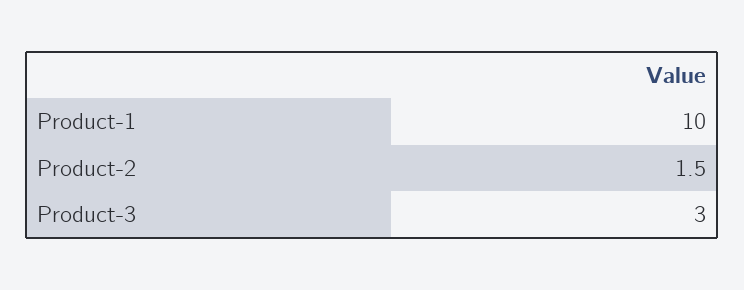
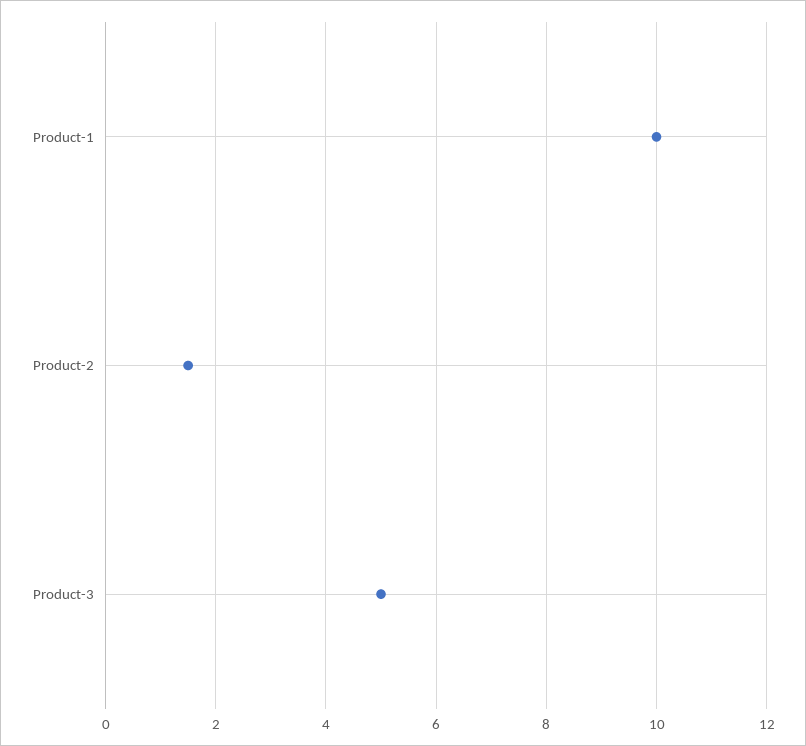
Product-3: 3 -> 5

